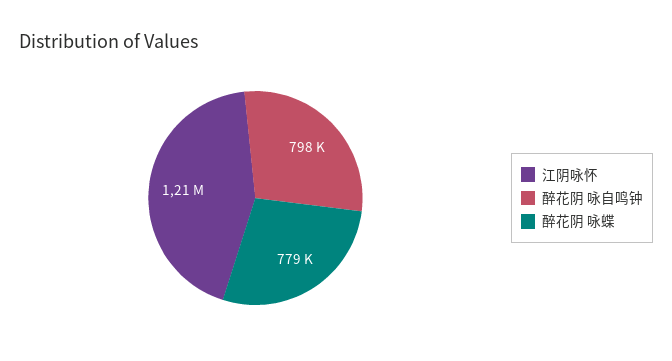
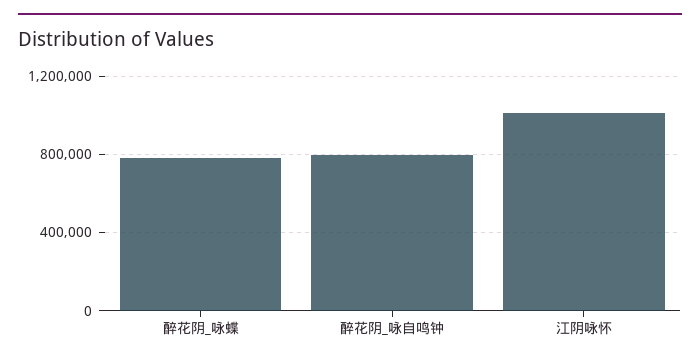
江阴咏怀: 1210000 -> 1000000

